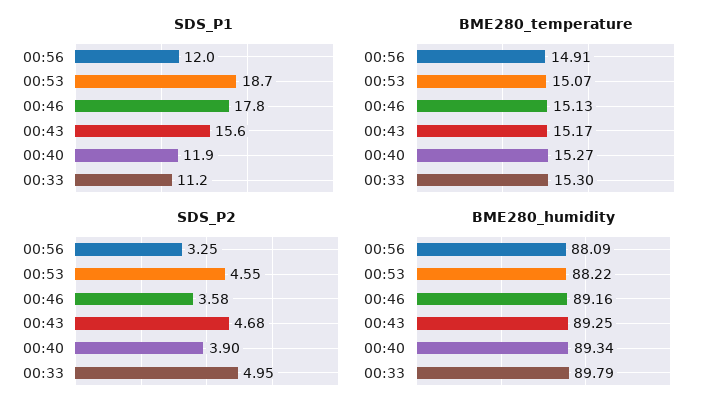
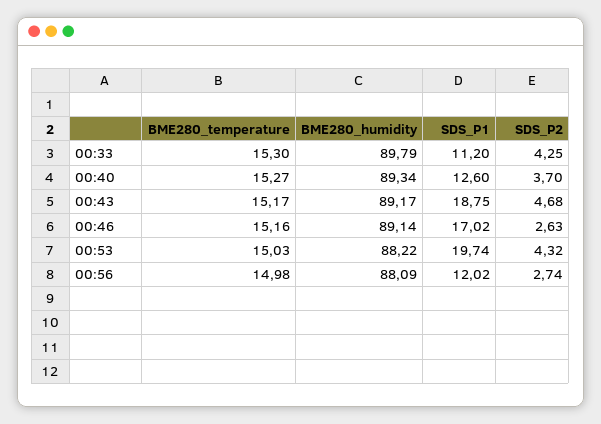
SDS_P1, 00:53: 18.7 -> 19.74
SDS_P1, 00:46: 17.8 -> 17.02
SDS_P1, 00:43: 15.6 -> 18.75
SDS_P1, 00:40: 11.9 -> 12.6
BME280_temperature, 00:56: 14.91 -> 14.98
BME280_temperature, 00:53: 15.07 -> 15.03
BME280_temperature, 00:46: 15.13 -> 15.16
SDS_P2, 00:56: 3.25 -> 2.74
SDS_P2, 00:53: 4.55 -> 4.32
SDS_P2, 00:46: 3.58 -> 2.63
SDS_P2, 00:40: 3.9 -> 3.7
SDS_P2, 00:33: 4.95 -> 4.25
BME280_humidity, 00:46: 89.16 -> 89.14
BME280_humidity, 00:43: 89.25 -> 89.17

